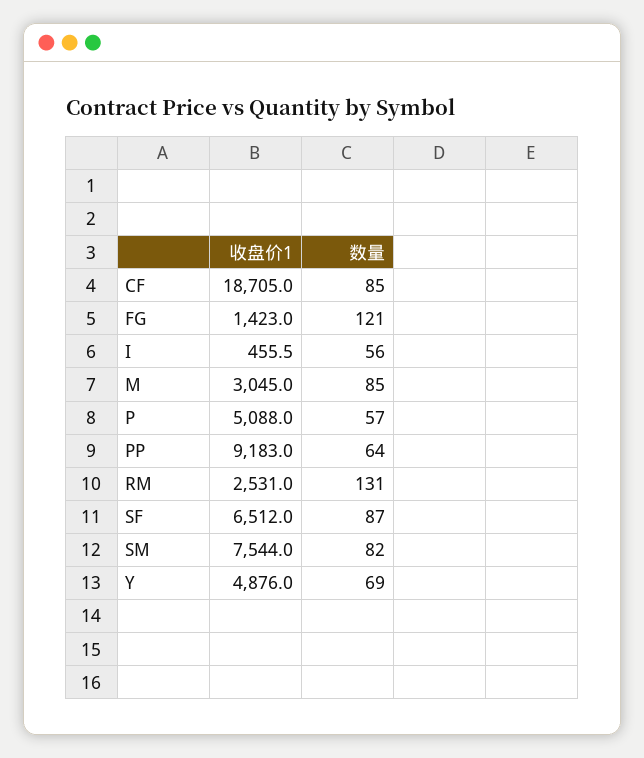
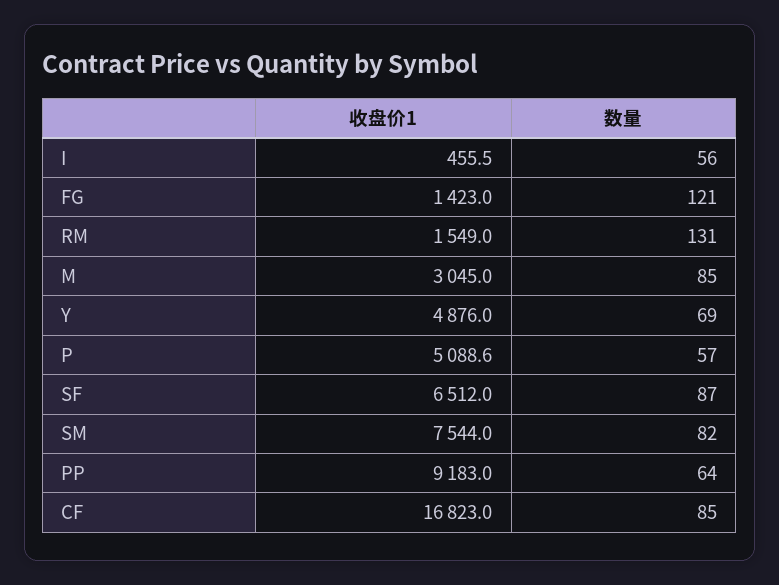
收盘价1, CF: 18705 -> 16823
收盘价1, P: 5088 -> 5088.6
收盘价1, RM: 2531 -> 1549

